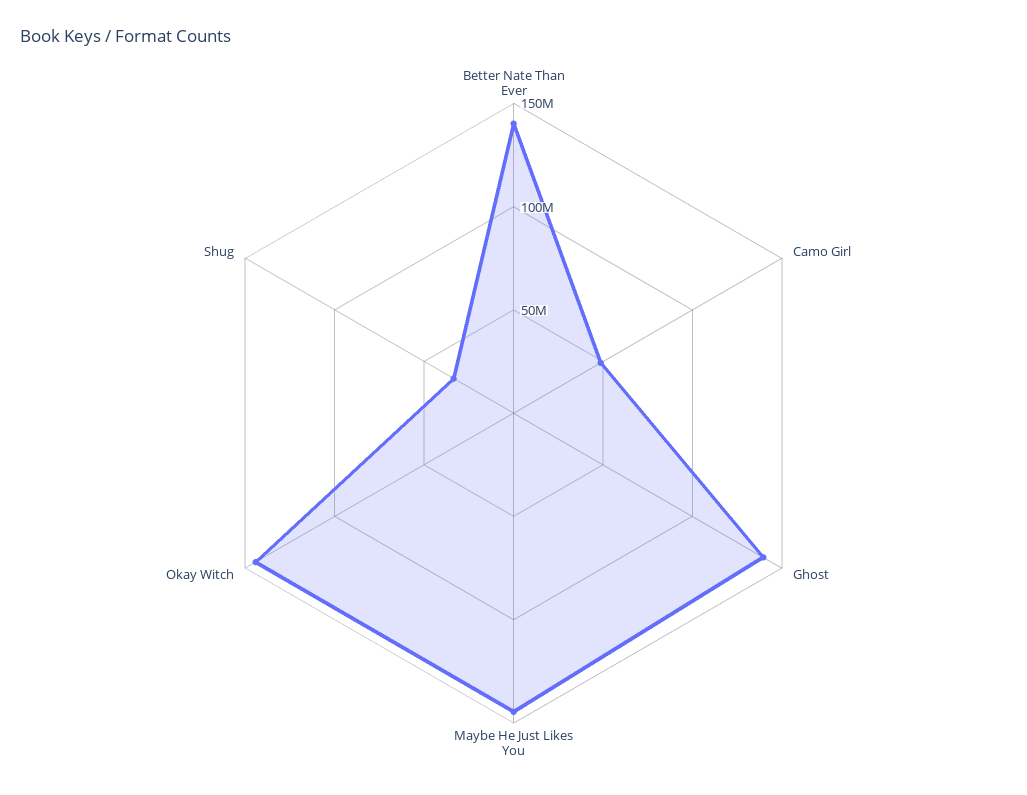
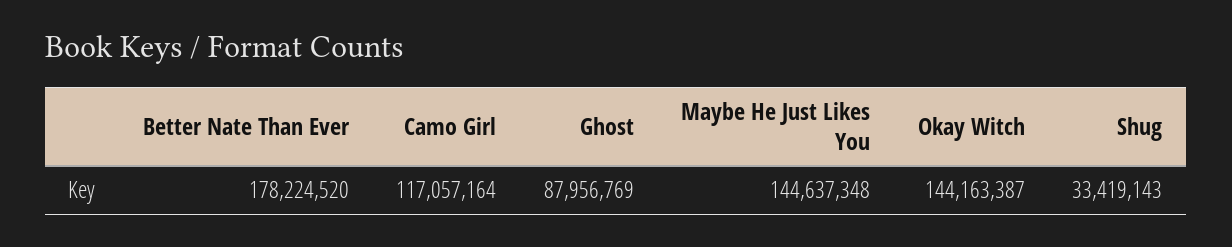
Better Nate Than Ever: 140000000 -> 178224520
Camo Girl: 50000000 -> 117057164
Ghost: 140000000 -> 87956769

